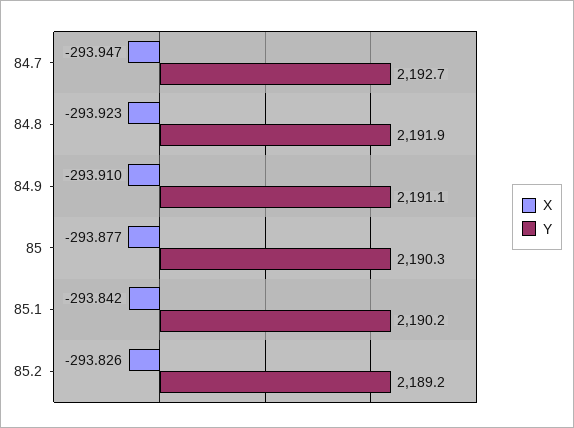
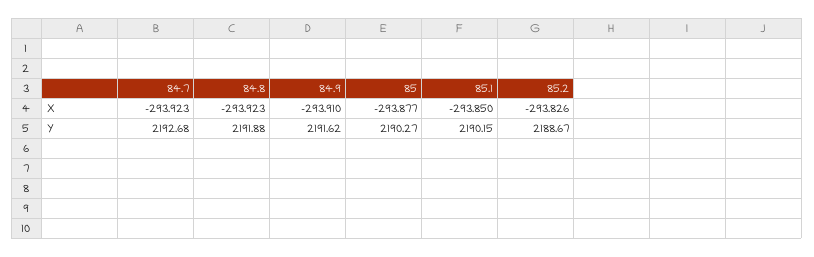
X, 84.7: -293.947 -> -293.923
Y, 84.9: 2191.1 -> 2191.62
X, 85.1: -293.842 -> -293.85
Y, 85.2: 2189.2 -> 2188.67

